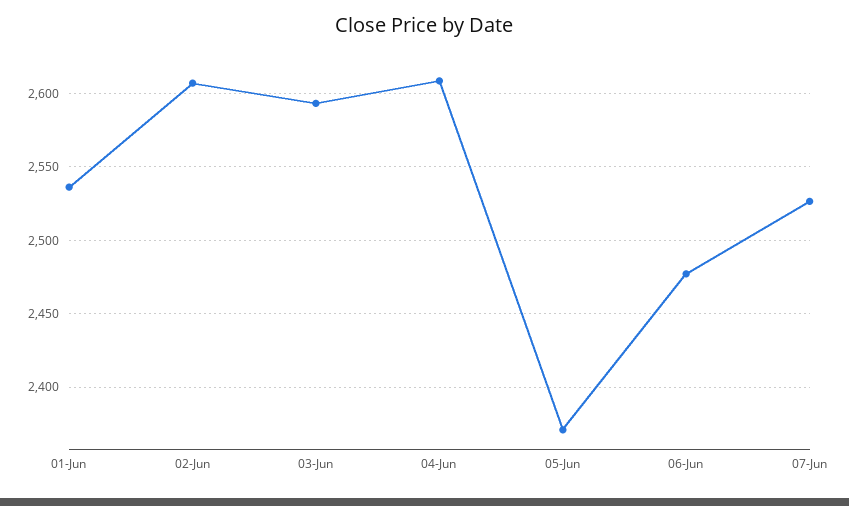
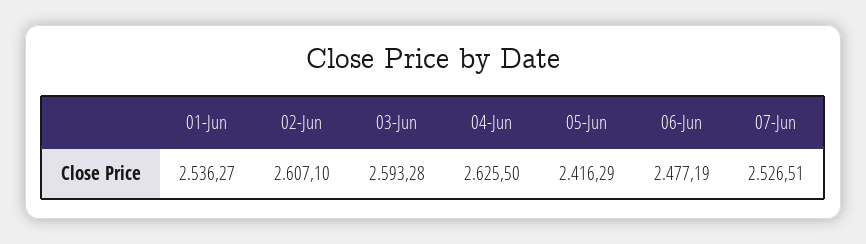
04-Jun: 2610 -> 2625.5
05-Jun: 2370 -> 2416.29

